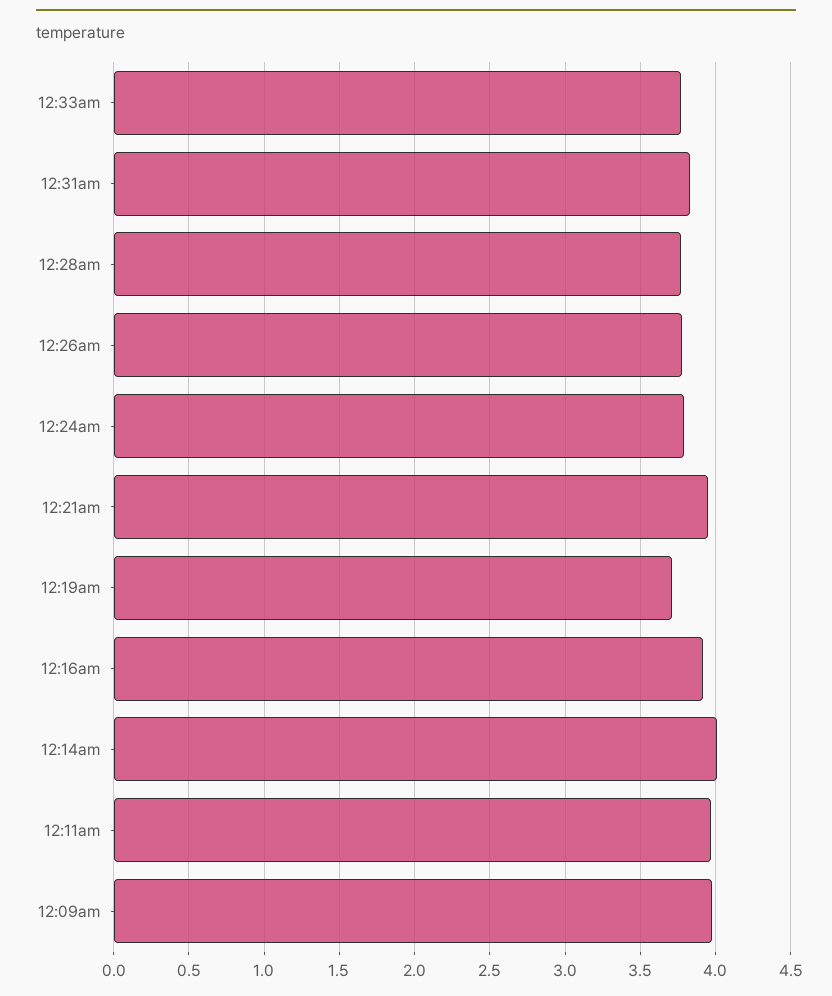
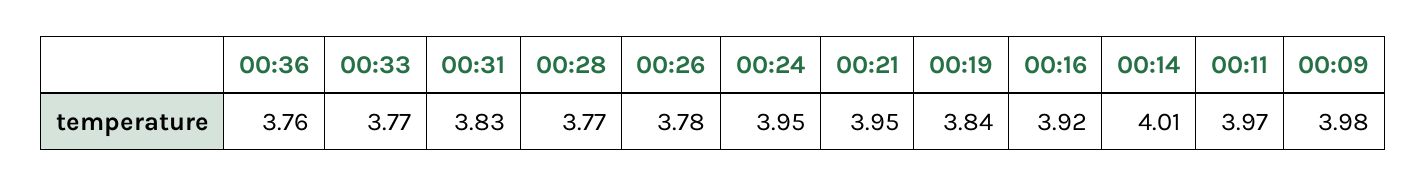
12:24am: 3.8 -> 3.95
12:19am: 3.7 -> 3.84
00:36: none -> 3.76

